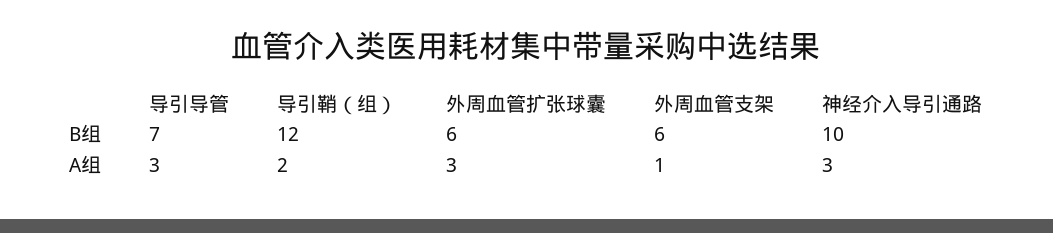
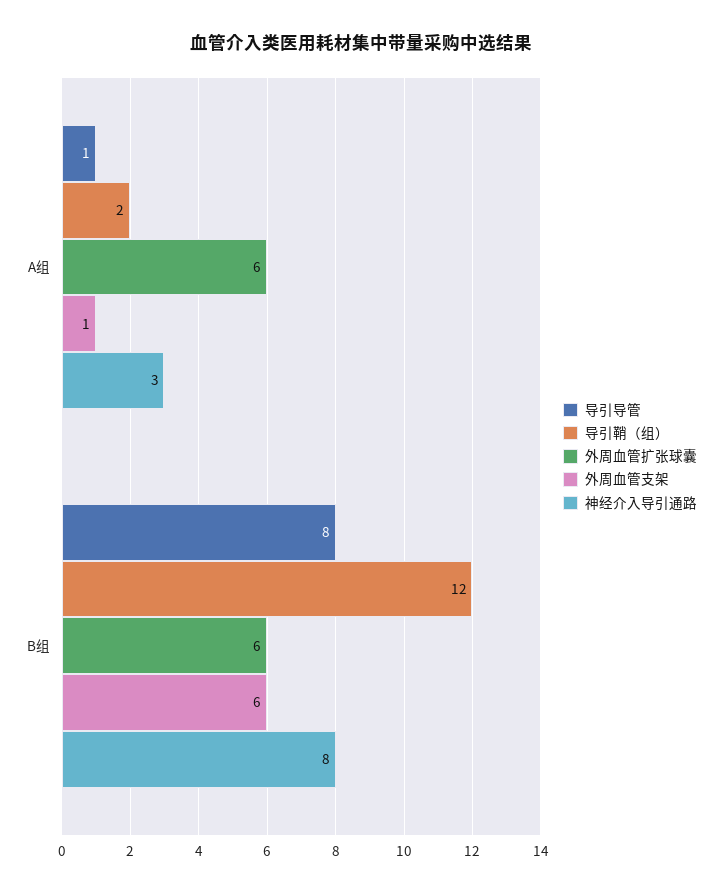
导引导管, B组: 7 -> 8
神经介入导引通路, B组: 10 -> 8
导引导管, A组: 3 -> 1
外周血管扩张球囊, A组: 3 -> 6

